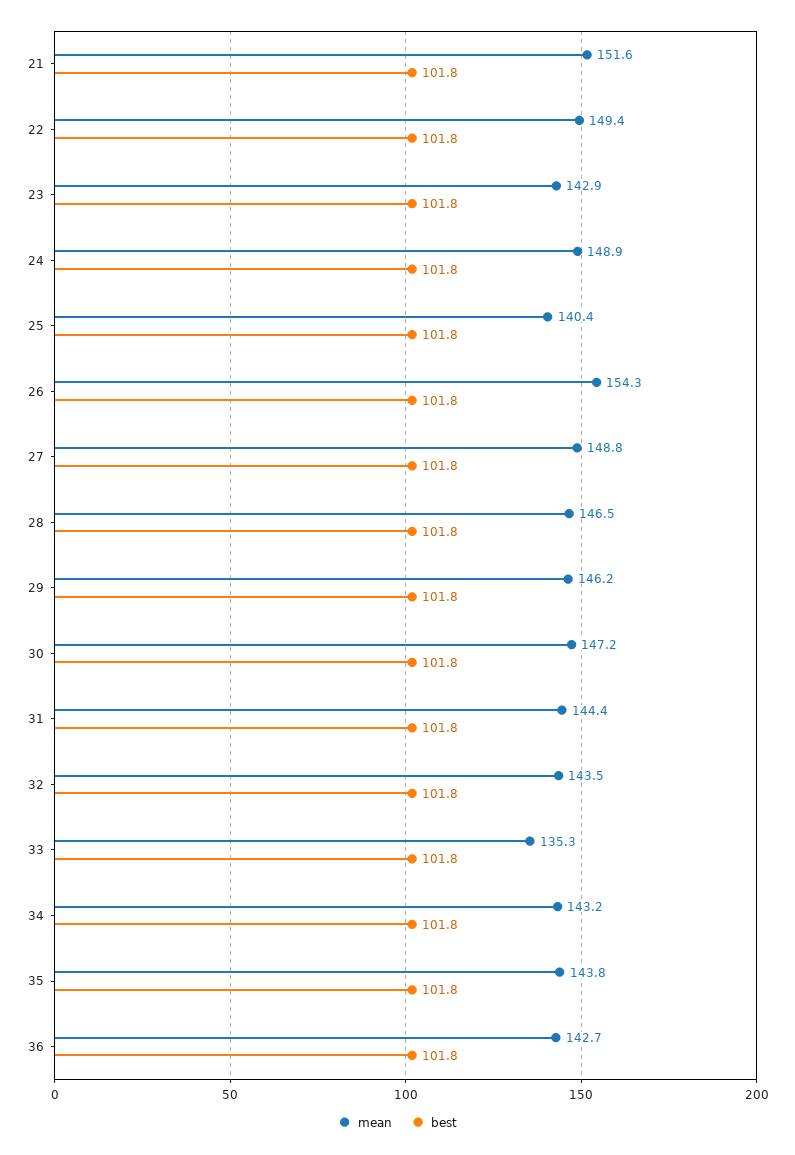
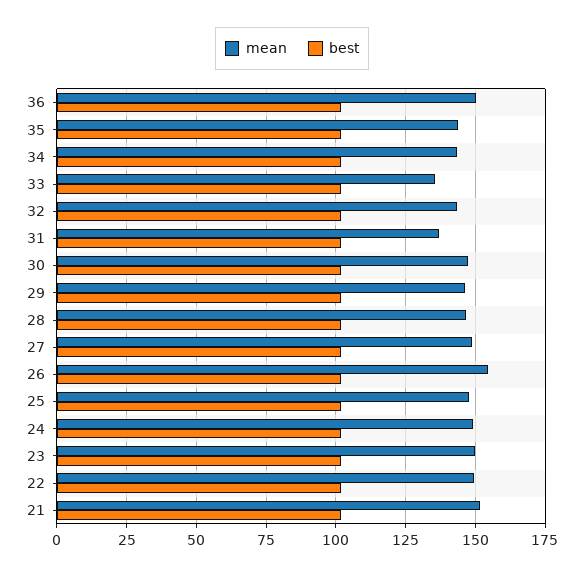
mean, 23: 142.9 -> 150
mean, 25: 140.4 -> 147.5
mean, 31: 144.4 -> 137.5
mean, 36: 142.7 -> 150

